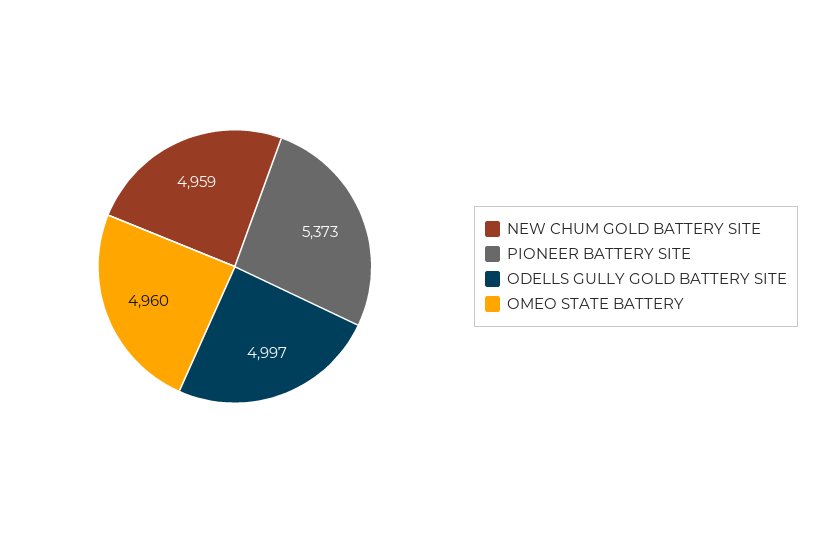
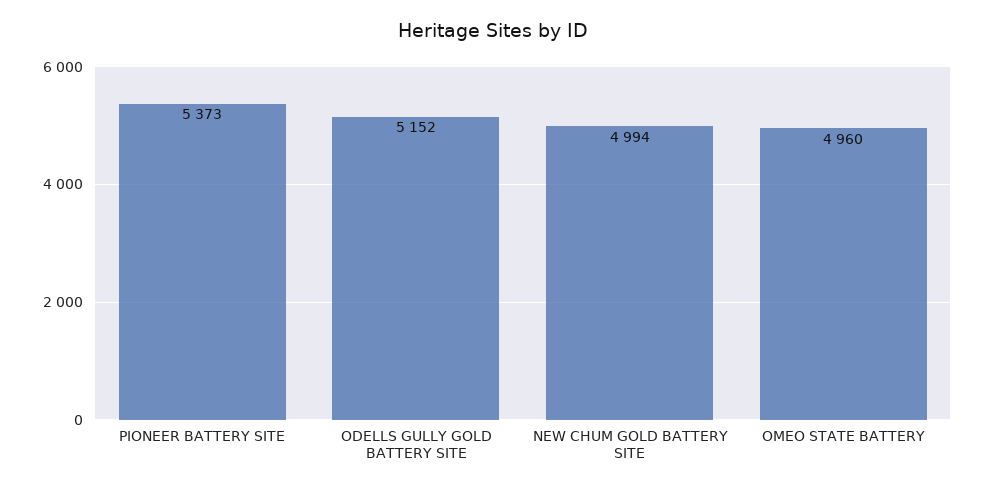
NEW CHUM GOLD BATTERY SITE: 4959 -> 4994
ODELLS GULLY GOLD BATTERY SITE: 4997 -> 5152

